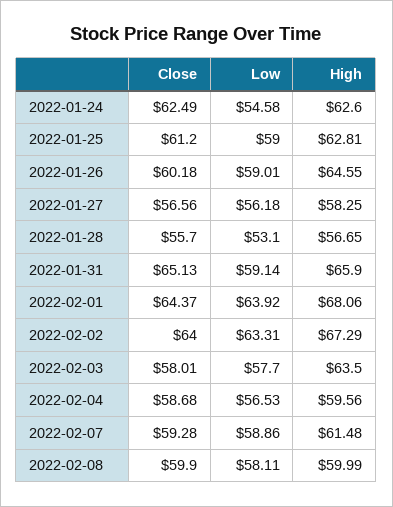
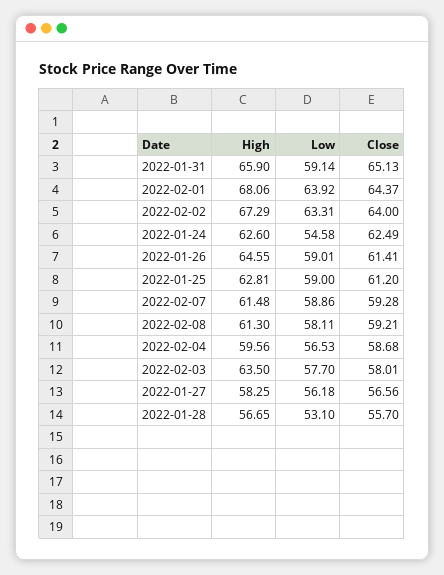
Close, 2022-01-26: 60.18 -> 61.41
Close, 2022-02-08: 59.9 -> 59.21
High, 2022-02-08: 59.99 -> 61.3

